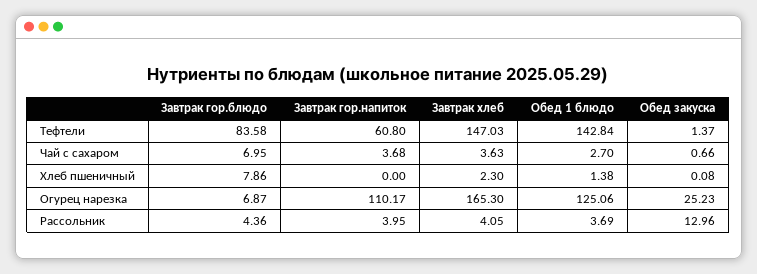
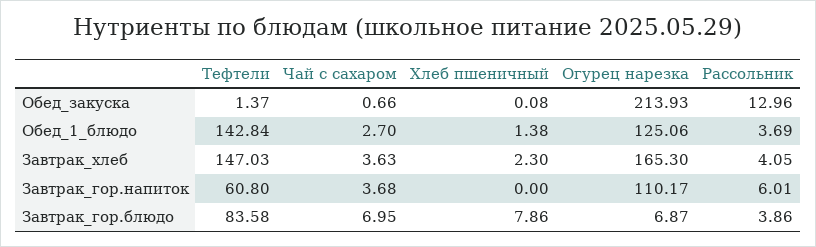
Обед закуска, Огурец нарезка: 25.23 -> 213.93
Завтрак гор.блюдо, Рассольник: 4.36 -> 3.86
Завтрак гор.напиток, Рассольник: 3.95 -> 6.01

